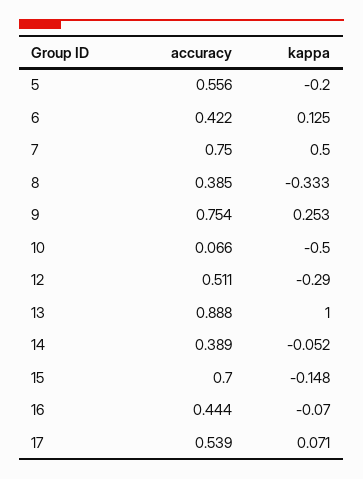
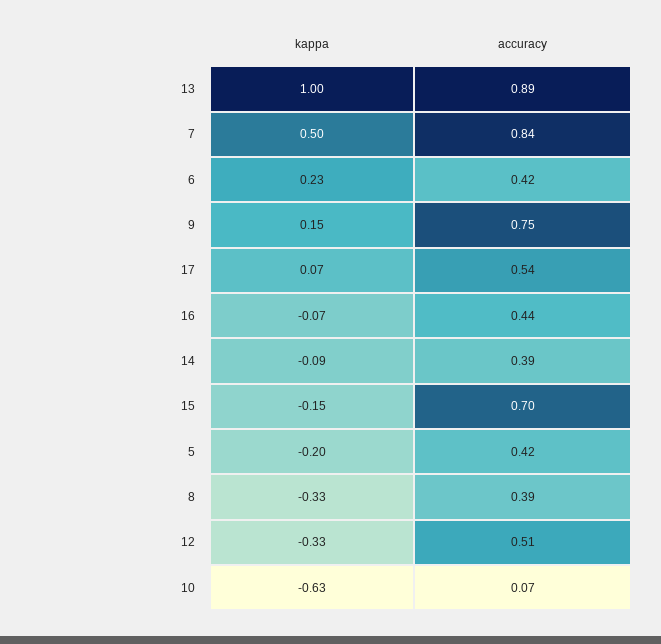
accuracy, 5: 0.556 -> 0.42
kappa, 6: 0.125 -> 0.23
accuracy, 7: 0.75 -> 0.84
kappa, 9: 0.253 -> 0.15
kappa, 10: -0.5 -> -0.63
kappa, 12: -0.29 -> -0.33
kappa, 14: -0.052 -> -0.09

